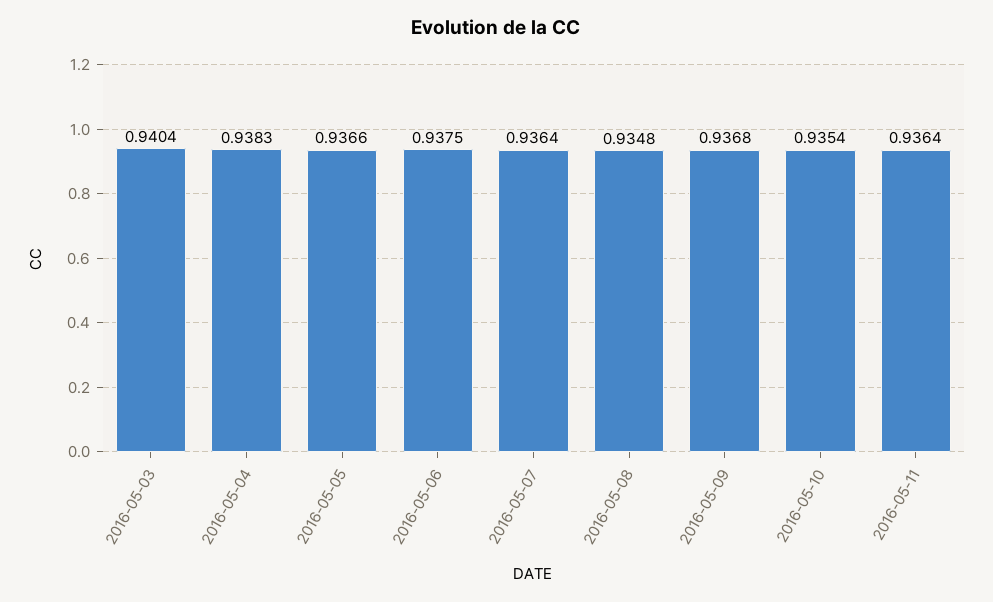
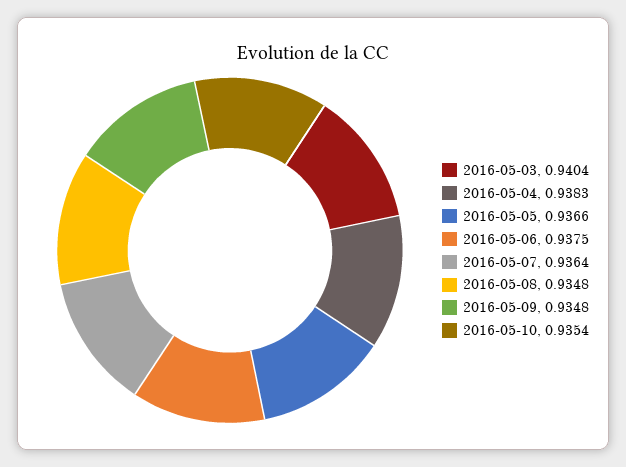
2016-05-09: 0.9368 -> 0.9348
2016-05-11: 0.9364 -> none

